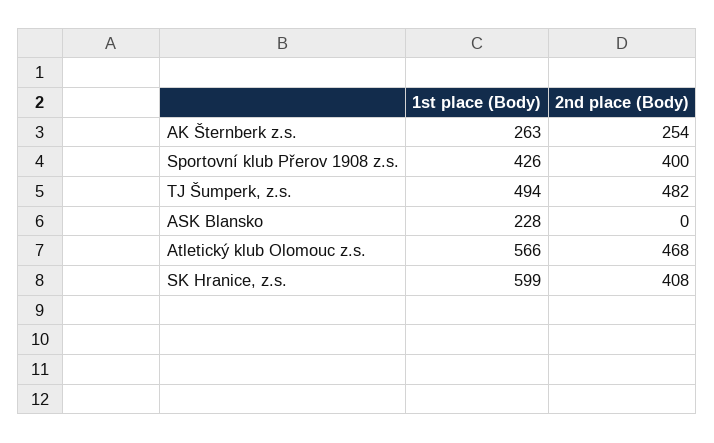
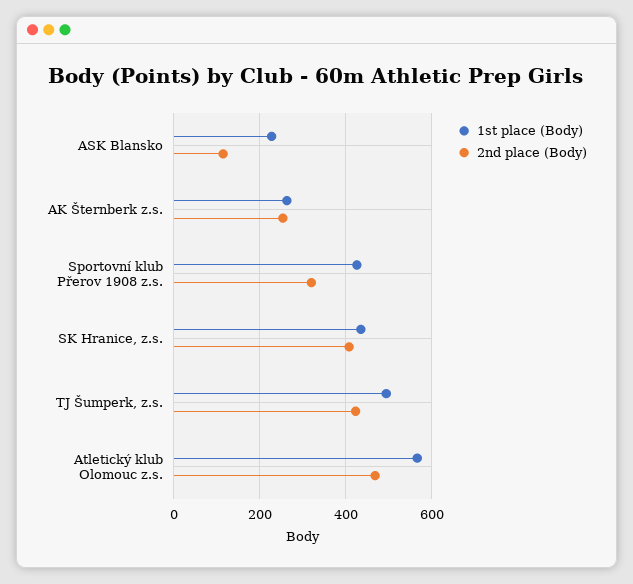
2nd place (Body), Sportovní klub Přerov 1908 z.s.: 400 -> 320
2nd place (Body), TJ Šumperk, z.s.: 482 -> 420
2nd place (Body), ASK Blansko: 0 -> 120
1st place (Body), SK Hranice, z.s.: 599 -> 440

